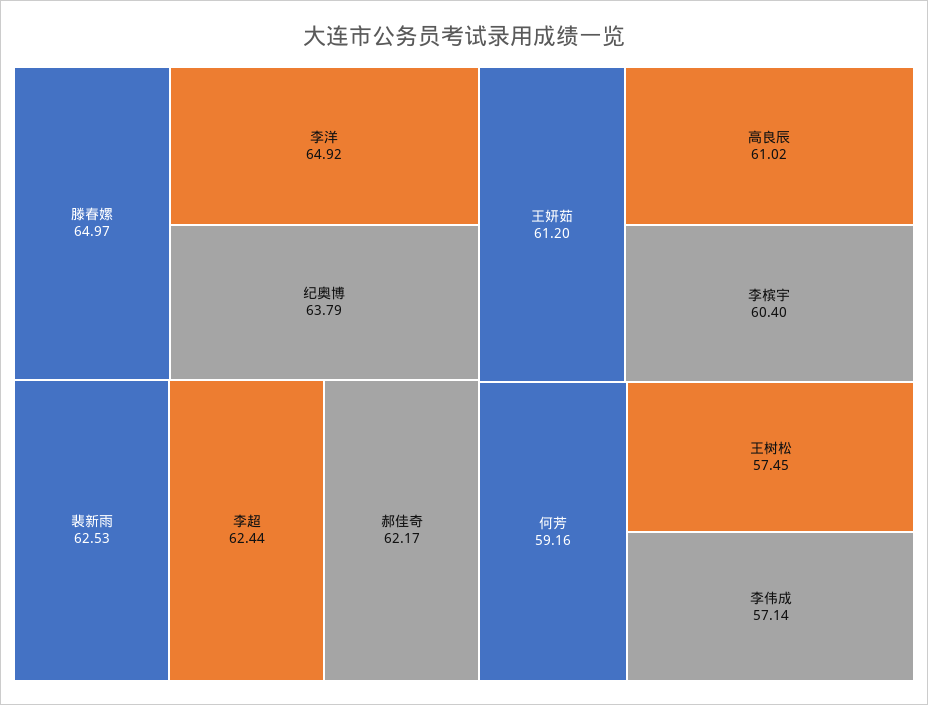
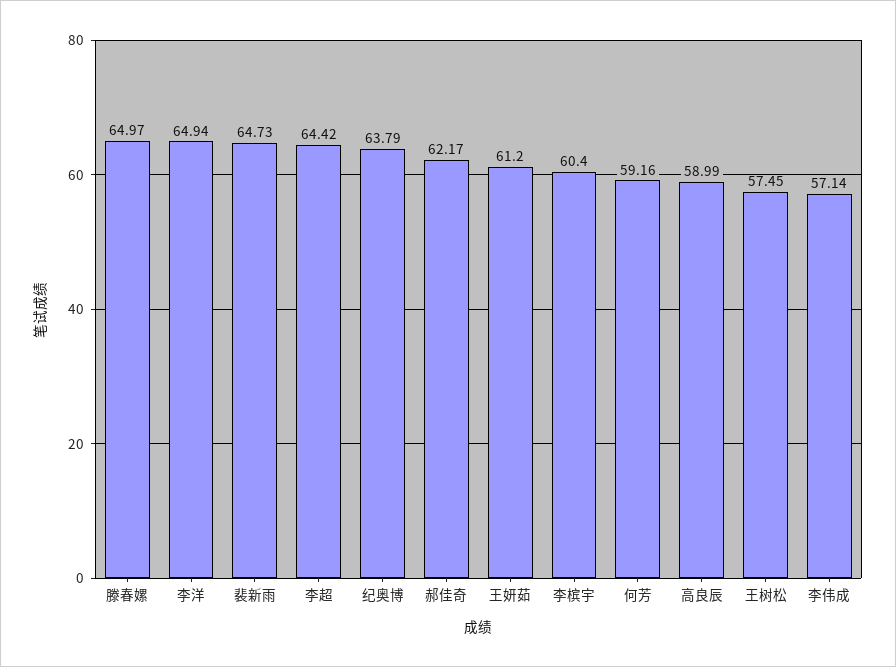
李洋: 64.92 -> 64.94
裴新雨: 62.53 -> 64.73
李超: 62.44 -> 64.42
高良辰: 61.02 -> 58.99

